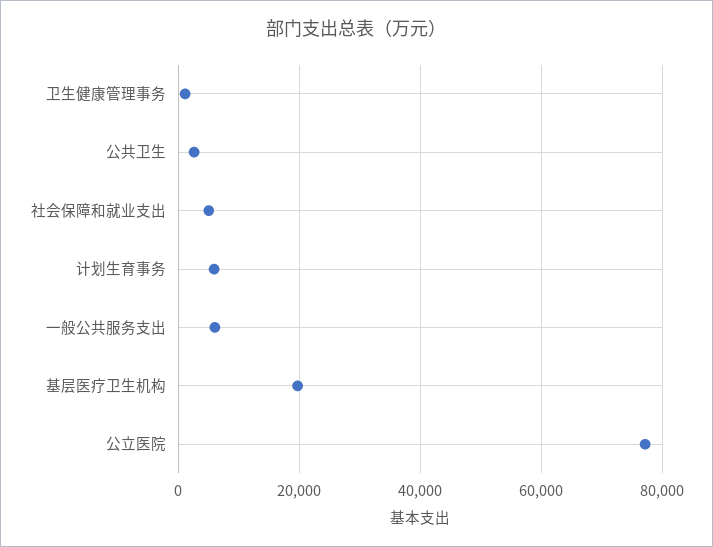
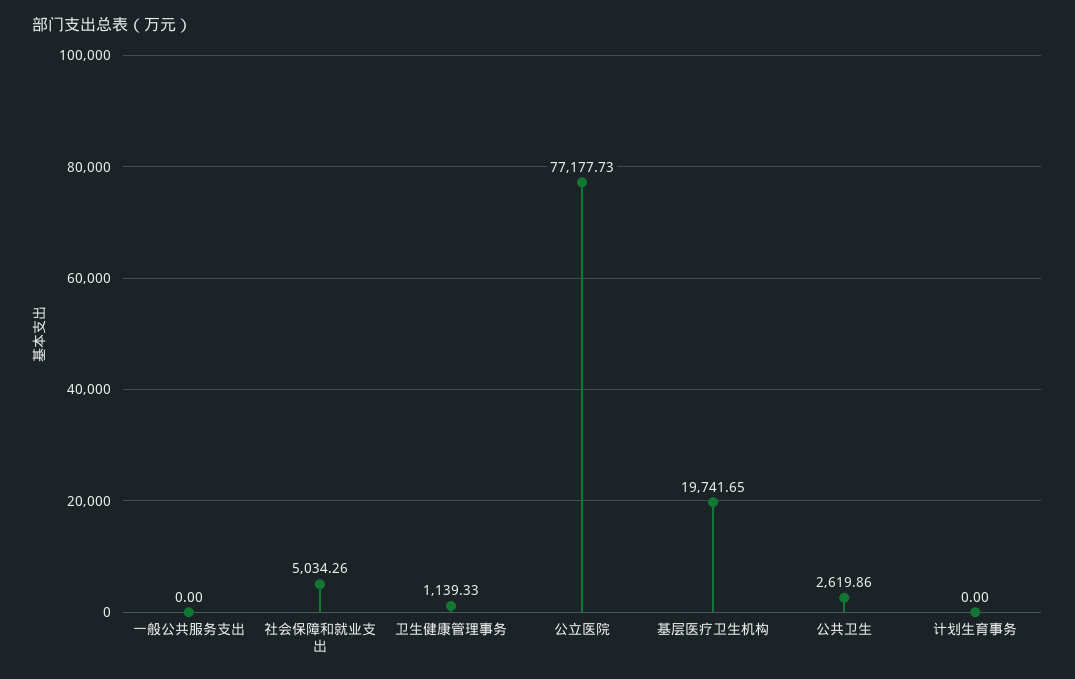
计划生育事务: 6000 -> 0
一般公共服务支出: 6000 -> 0

